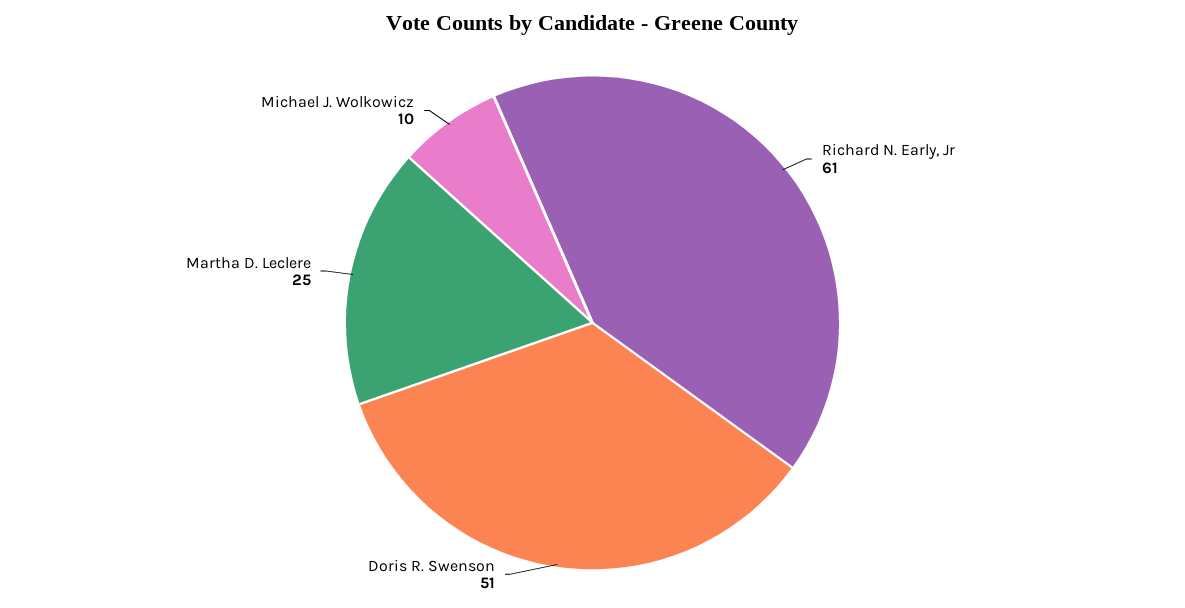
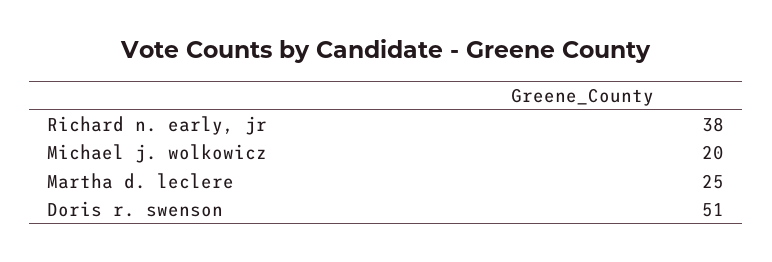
Richard N. Early, Jr: 61 -> 38
Michael J. Wolkowicz: 10 -> 20

